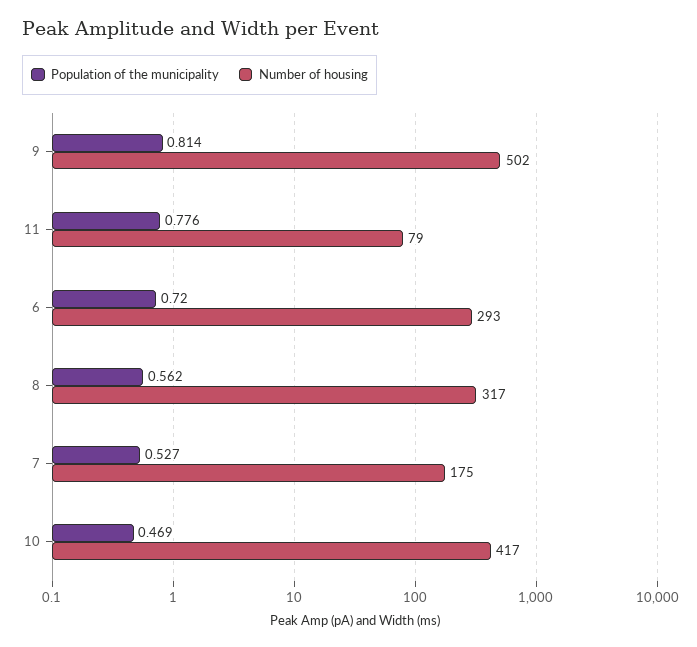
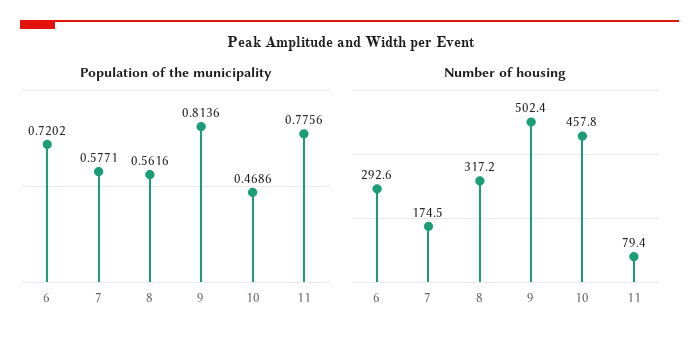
Population of the municipality, 7: 0.527 -> 0.5771
Number of housing, 10: 417 -> 457.8

